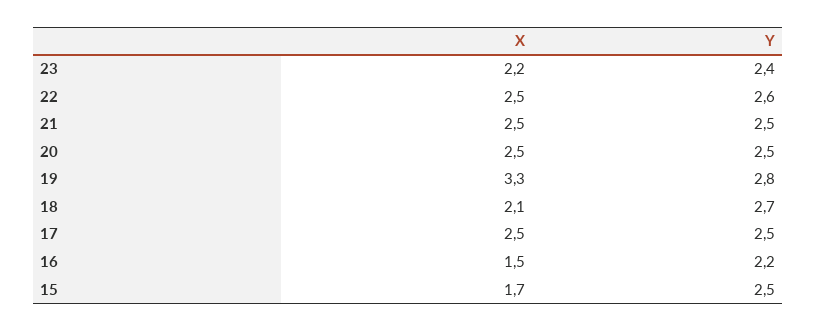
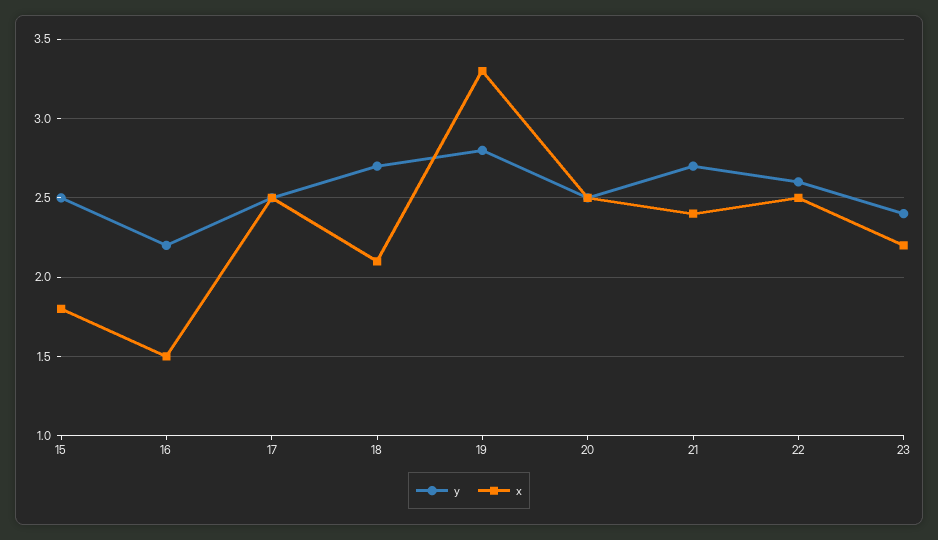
X, 21: 2.5 -> 2.4
Y, 21: 2.5 -> 2.7
X, 15: 1.7 -> 1.8

